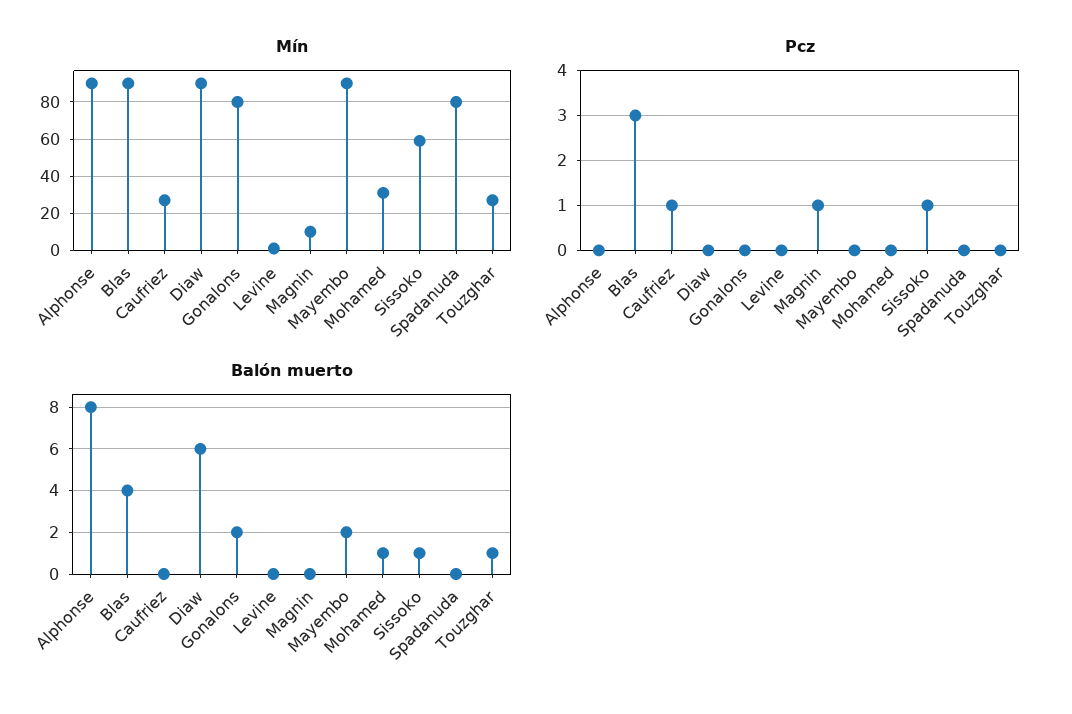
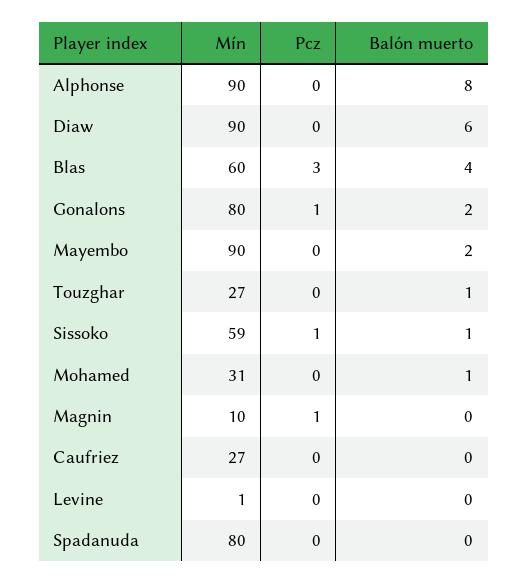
Mín, Blas: 90 -> 60
Pcz, Caufriez: 1 -> 0
Pcz, Gonalons: 0 -> 1

